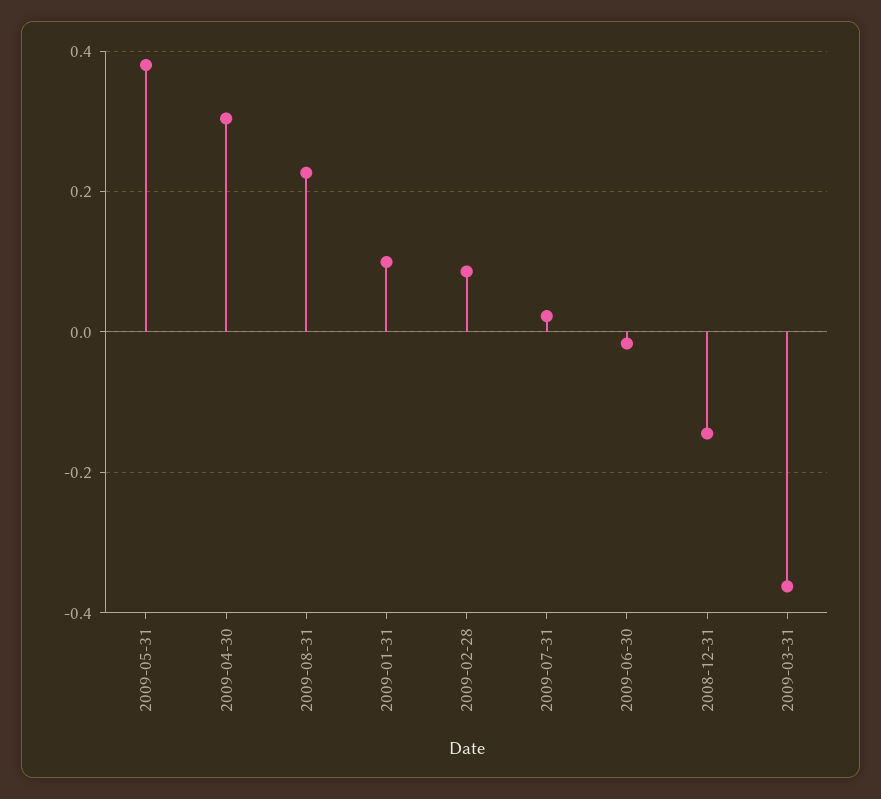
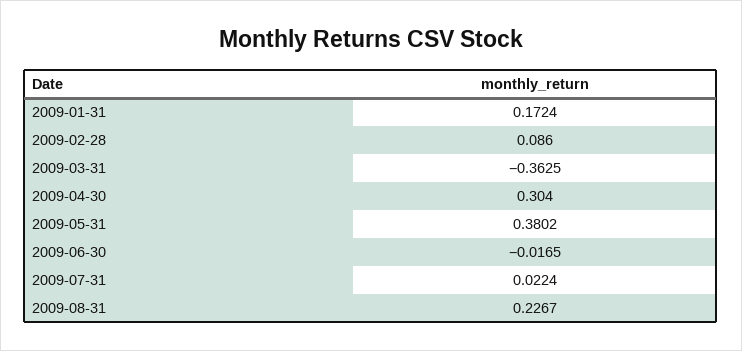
2009-01-31: 0.1 -> 0.1724
2008-12-31: -0.14 -> none

